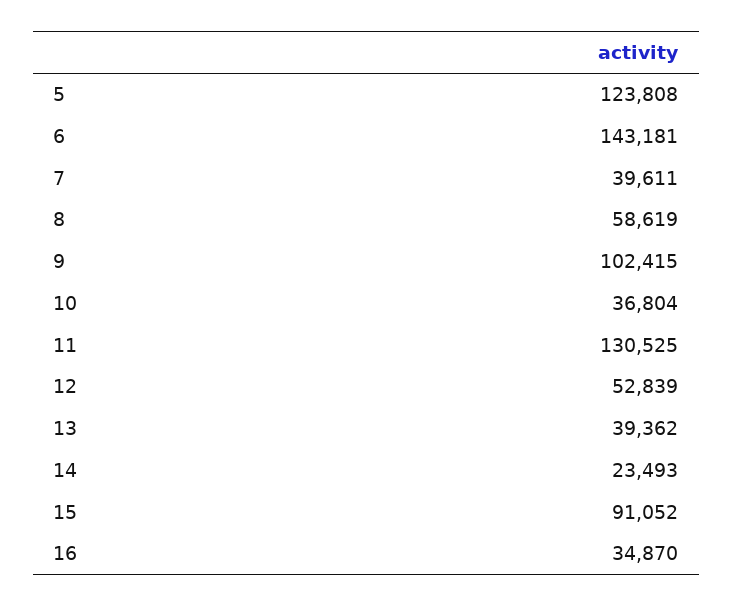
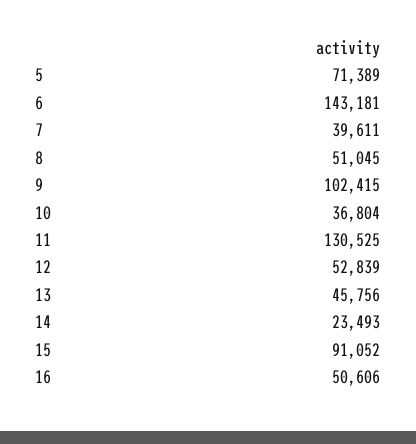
5: 123808 -> 71389
8: 58619 -> 51045
13: 39362 -> 45756
16: 34870 -> 50606

